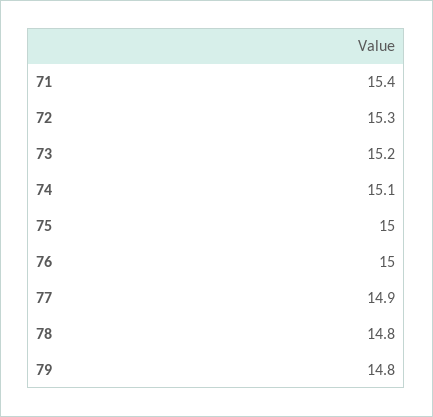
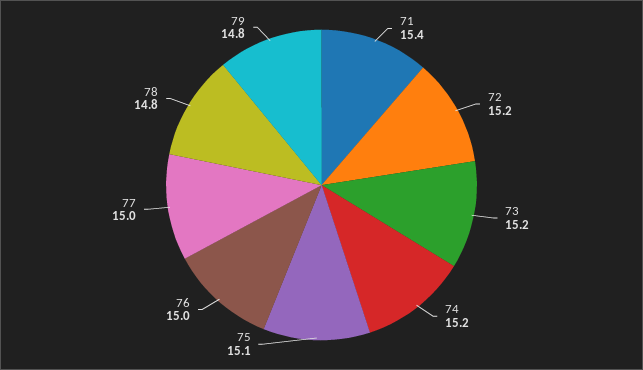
72: 15.3 -> 15.2
74: 15.1 -> 15.2
75: 15 -> 15.1
77: 14.9 -> 15

